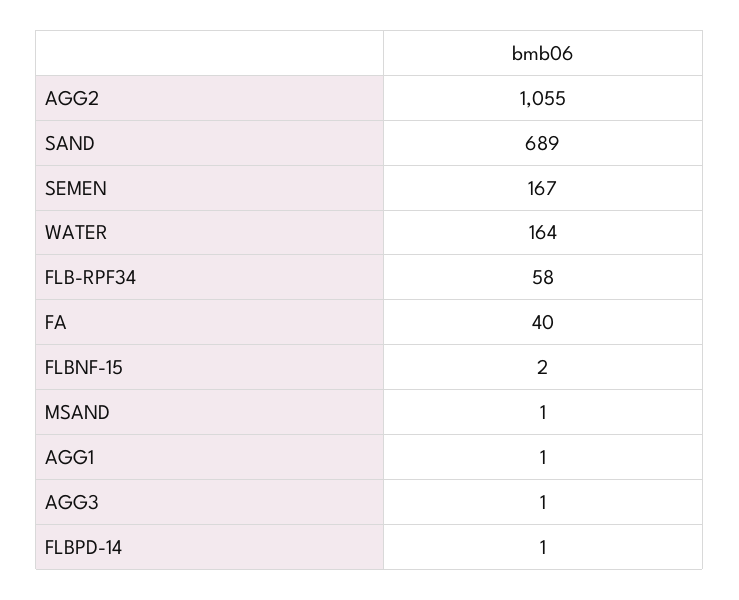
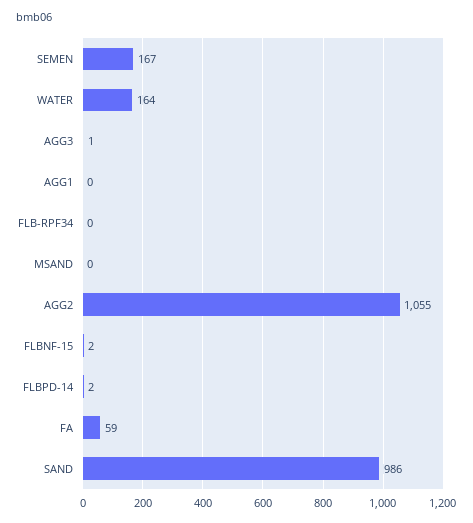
SAND: 689 -> 986
FLB-RPF34: 58 -> 0
FA: 40 -> 59
MSAND: 1 -> 0
AGG1: 1 -> 0
FLBPD-14: 1 -> 2

